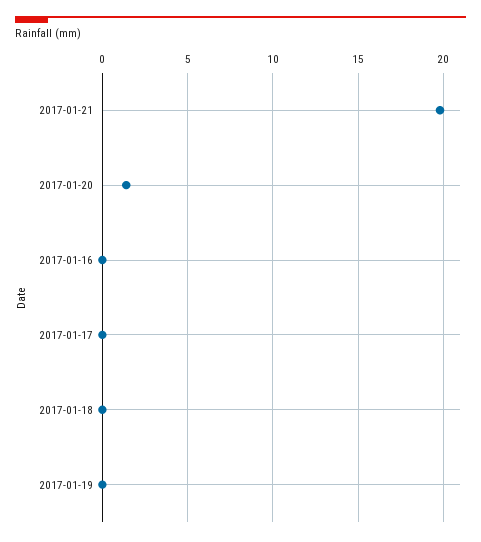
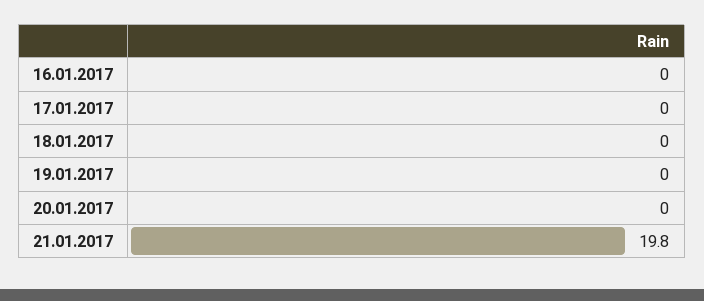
2017-01-20: 1.5 -> 0

